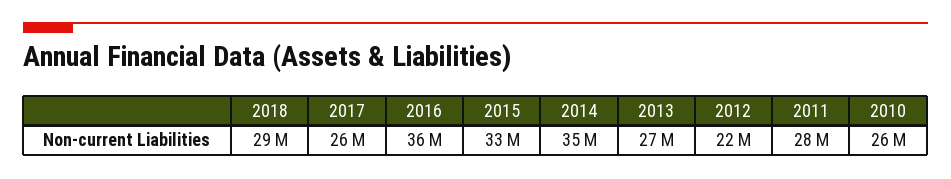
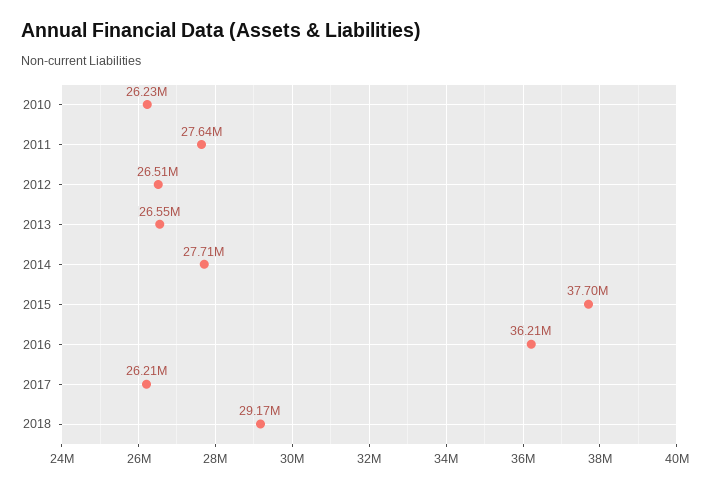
2015: 33000000 -> 37700000
2014: 35000000 -> 27710000
2012: 22000000 -> 26510000

